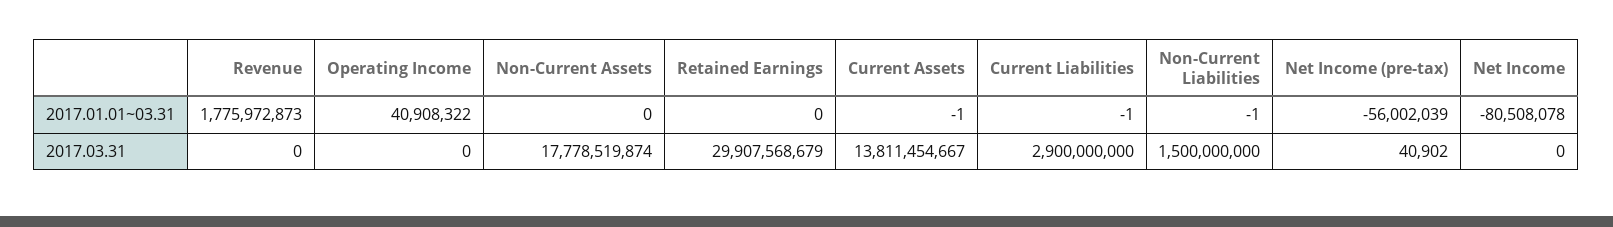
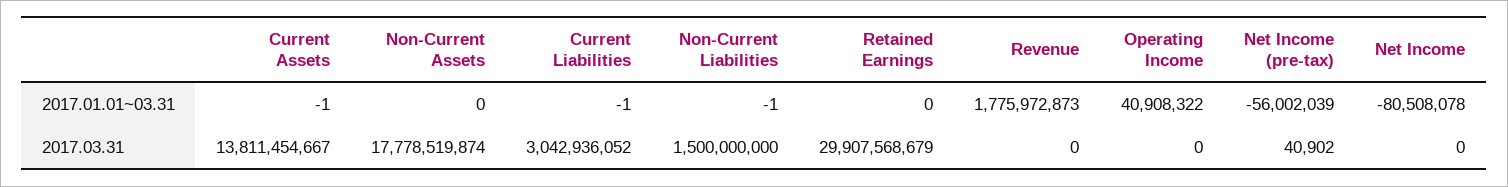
Current Liabilities, 2017.03.31: 2900000000 -> 3042936052

